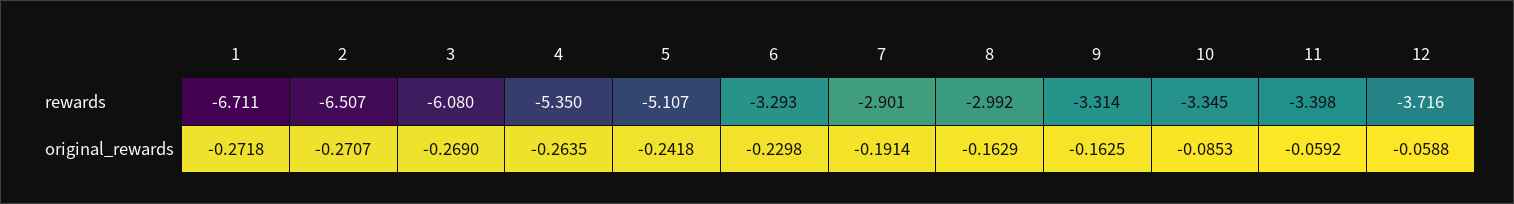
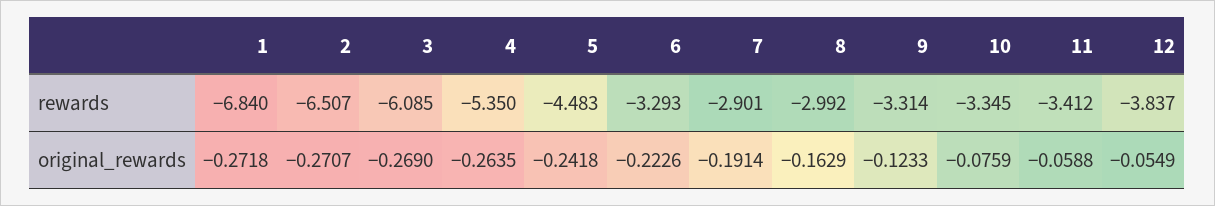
1, rewards: -6.711 -> -6.84
3, rewards: -6.08 -> -6.085
5, rewards: -5.107 -> -4.483
11, rewards: -3.398 -> -3.412
12, rewards: -3.716 -> -3.837
6, original_rewards: -0.2298 -> -0.2226
9, original_rewards: -0.1625 -> -0.1233
10, original_rewards: -0.0853 -> -0.0759
11, original_rewards: -0.0592 -> -0.0588
12, original_rewards: -0.0588 -> -0.0549

